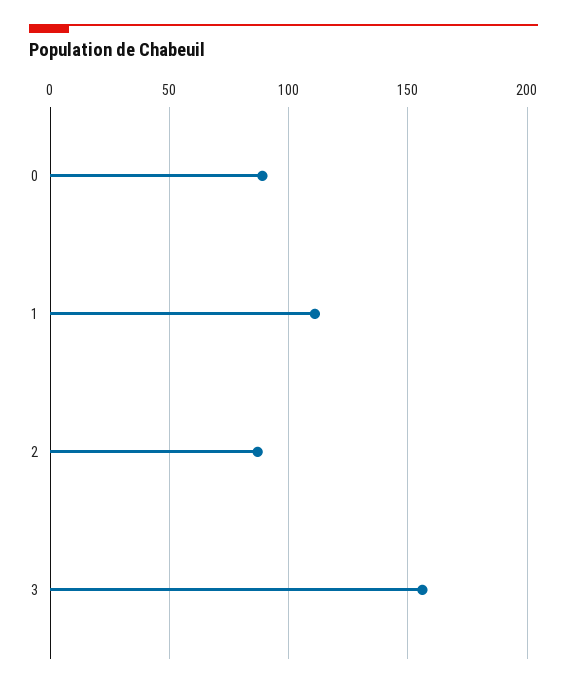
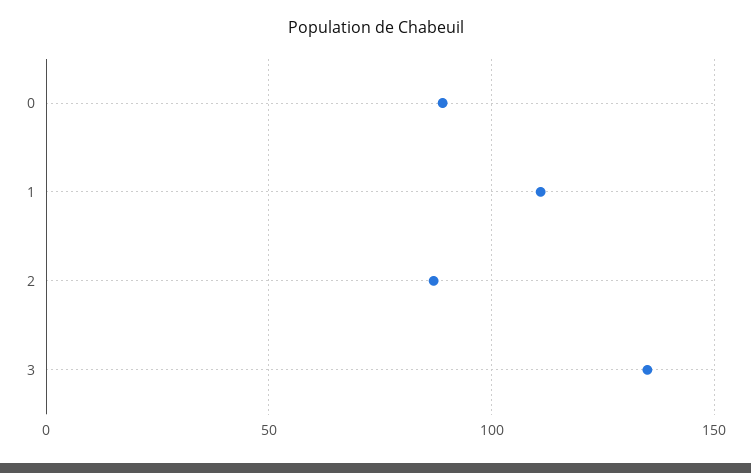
3: 155 -> 135

